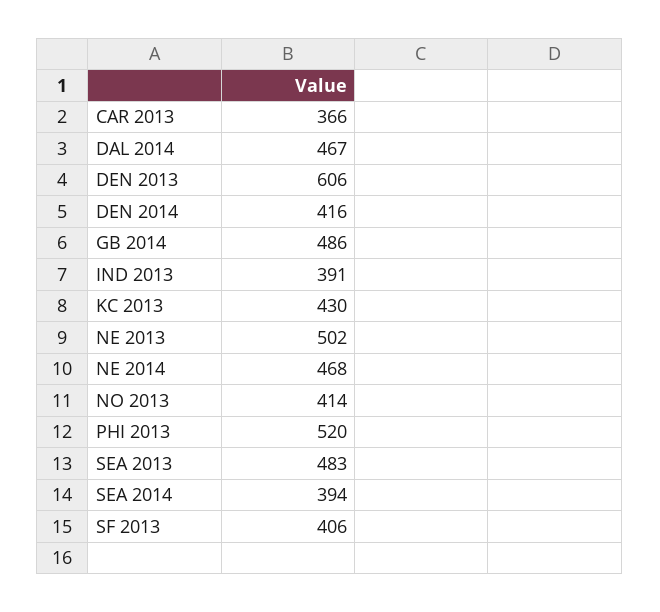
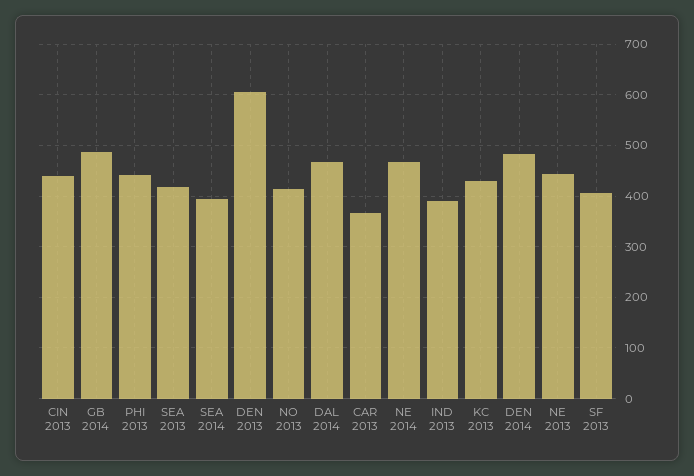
DEN 2014: 416 -> 480
NE 2013: 502 -> 440
PHI 2013: 520 -> 440
SEA 2013: 483 -> 420
CIN 2013: none -> 440

